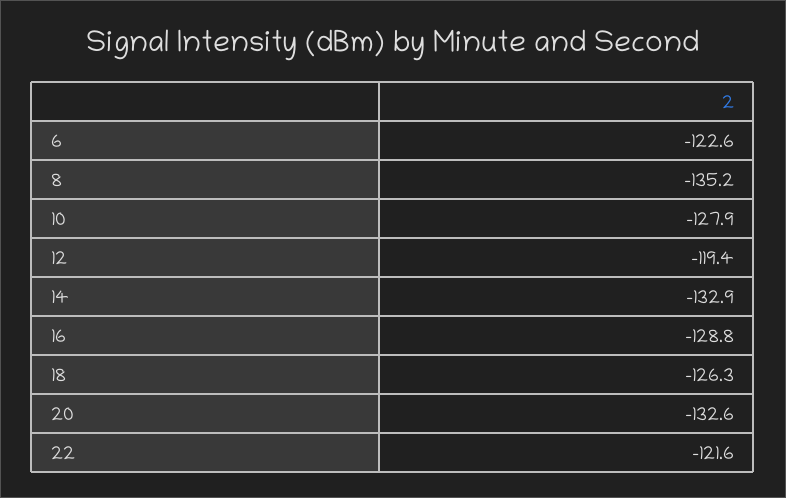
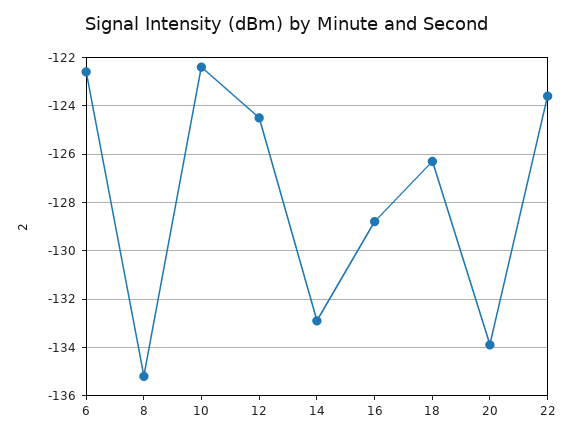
10: -127.9 -> -122.5
12: -119.4 -> -124.5
20: -132.6 -> -134
22: -121.6 -> -123.5

